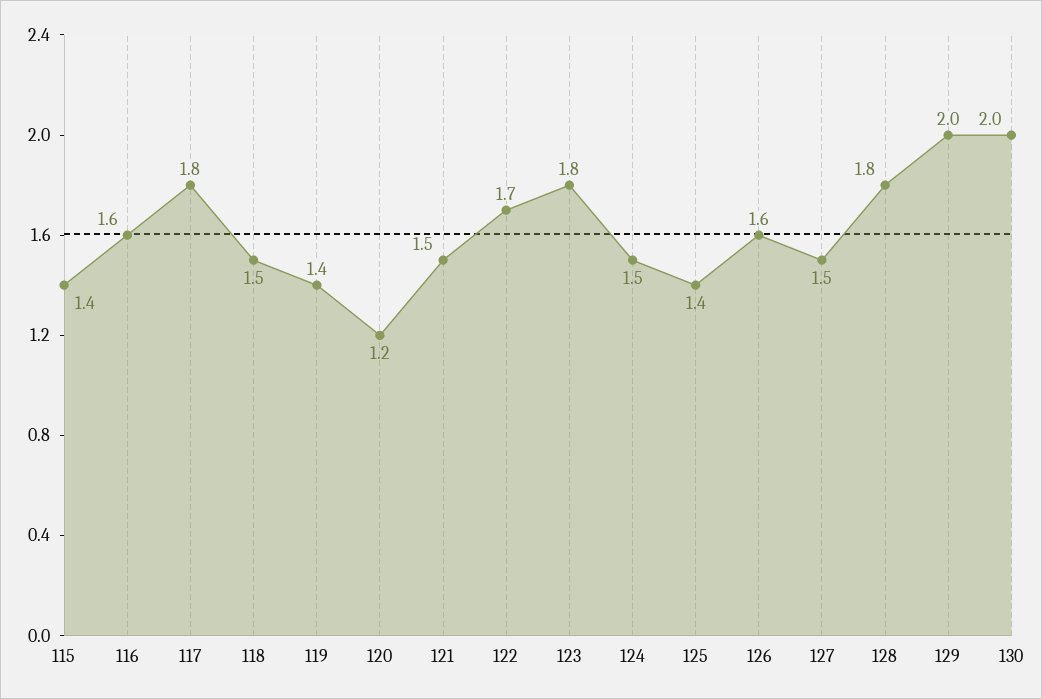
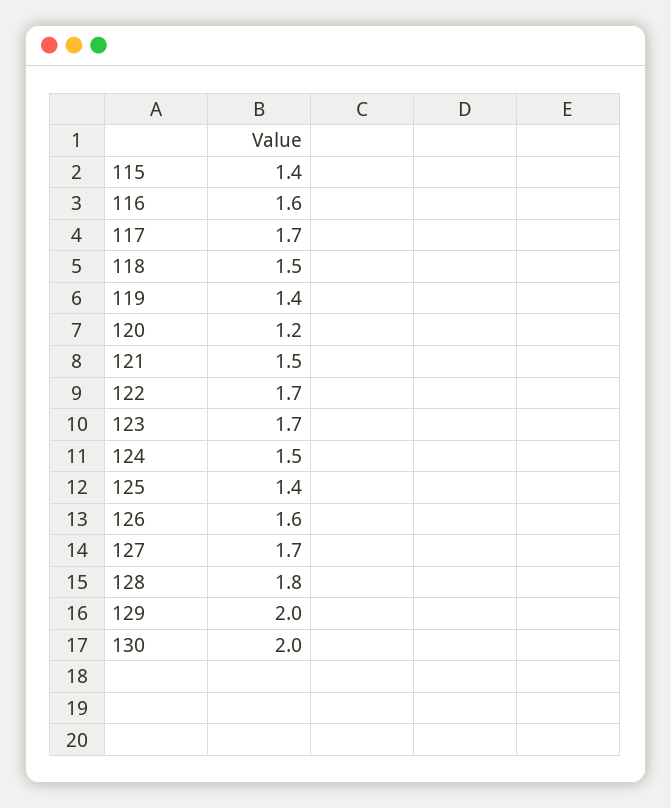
117: 1.8 -> 1.7
123: 1.8 -> 1.7
127: 1.5 -> 1.7

